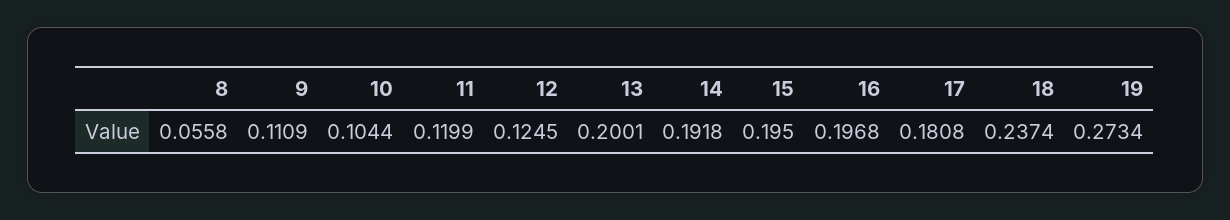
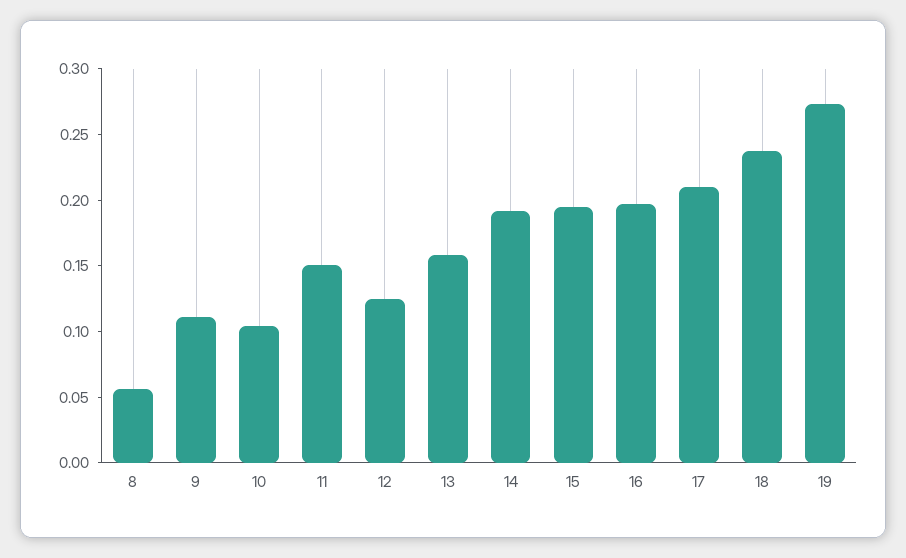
11: 0.1199 -> 0.15
13: 0.2001 -> 0.16
17: 0.1808 -> 0.21

